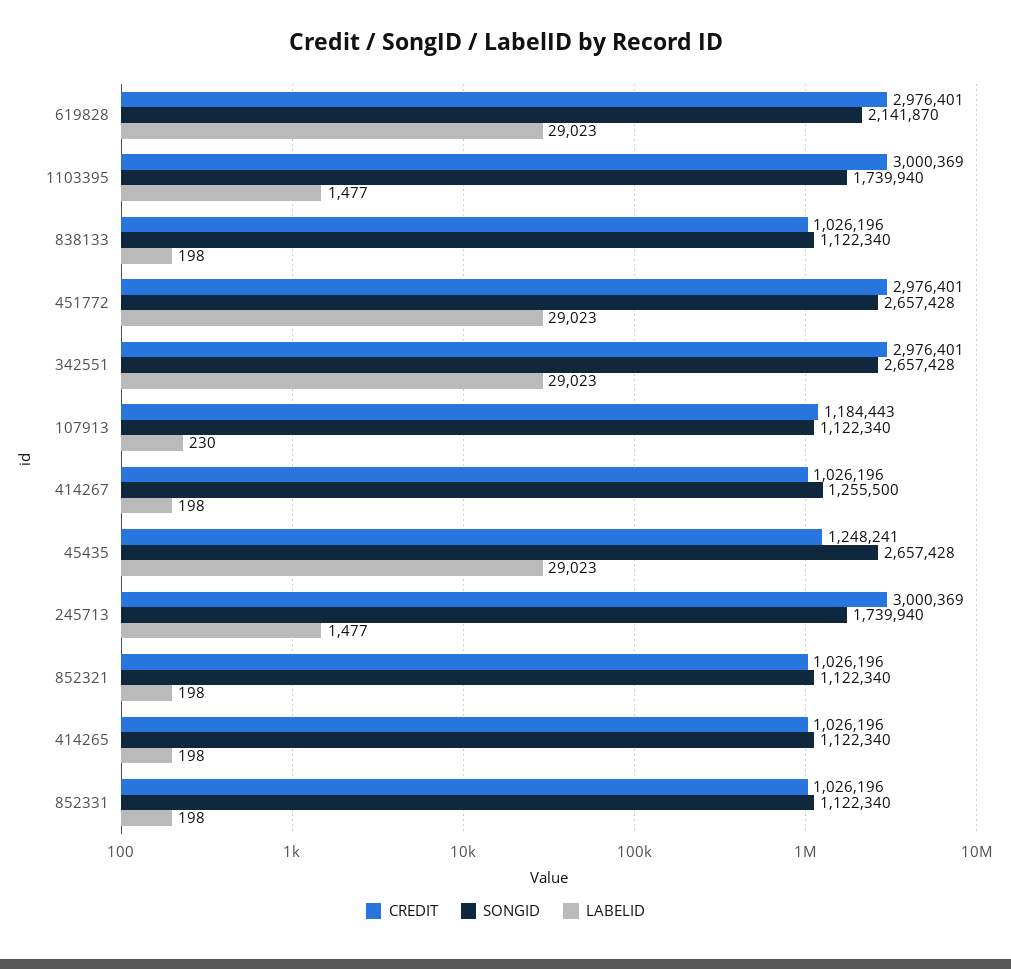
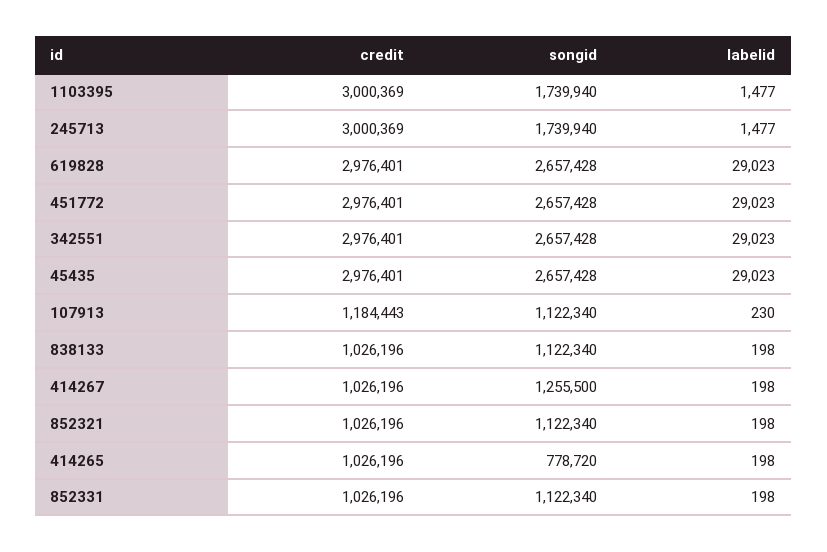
SONGID, 619828: 2141870 -> 2657428
CREDIT, 45435: 1248241 -> 2976401
SONGID, 414265: 1122340 -> 778720

